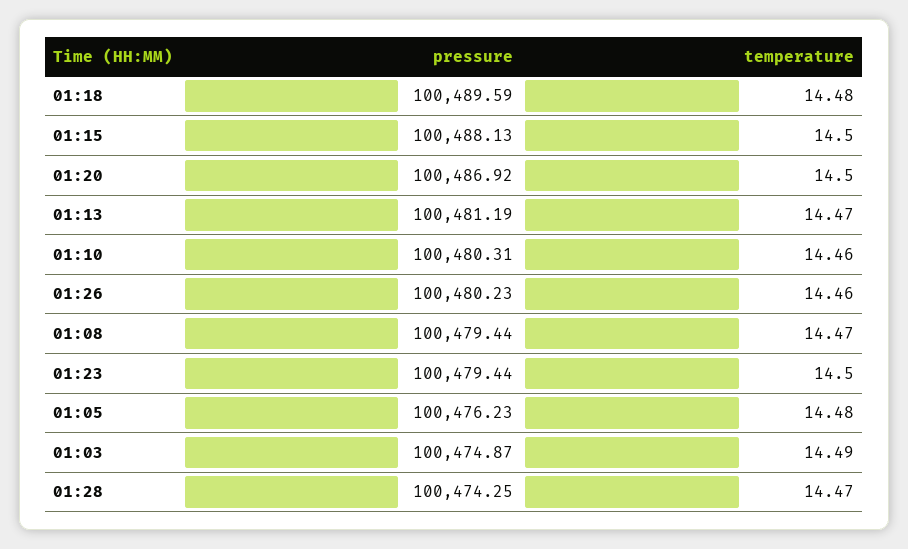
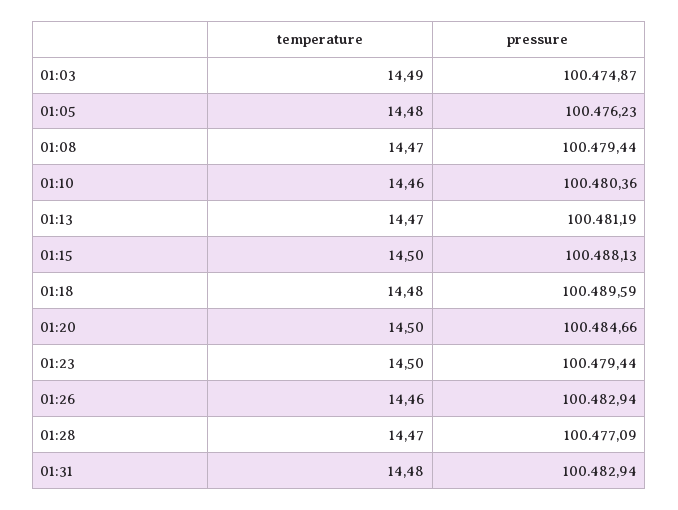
pressure, 01:20: 100486.92 -> 100484.66
pressure, 01:10: 100480.31 -> 100480.36
pressure, 01:26: 100480.23 -> 100482.94
pressure, 01:28: 100474.25 -> 100477.09
temperature, 01:31: none -> 14.48
pressure, 01:31: none -> 100482.94

